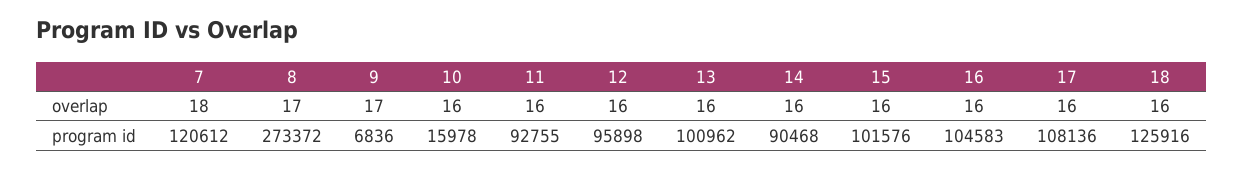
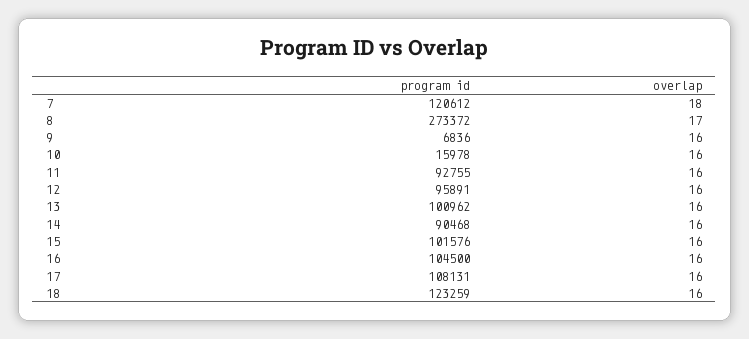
9, overlap: 17 -> 16
12, program id: 95898 -> 95891
16, program id: 104583 -> 104500
17, program id: 108136 -> 108131
18, program id: 125916 -> 123259

